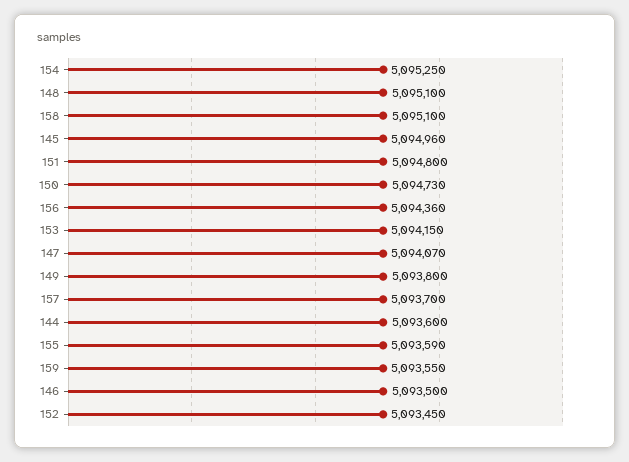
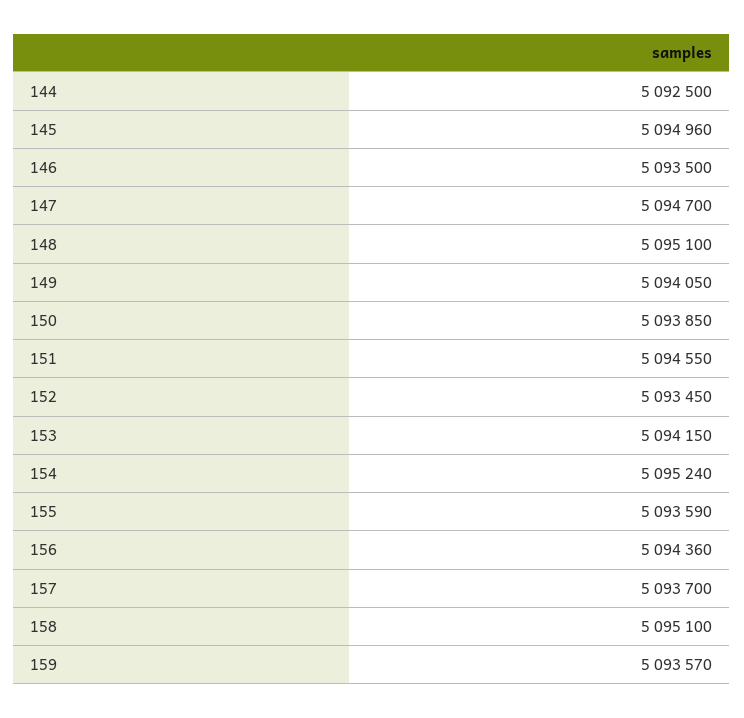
154: 5095250 -> 5095240
151: 5094800 -> 5094550
150: 5094730 -> 5093850
147: 5094070 -> 5094700
149: 5093800 -> 5094050
144: 5093600 -> 5092500
159: 5093550 -> 5093570

